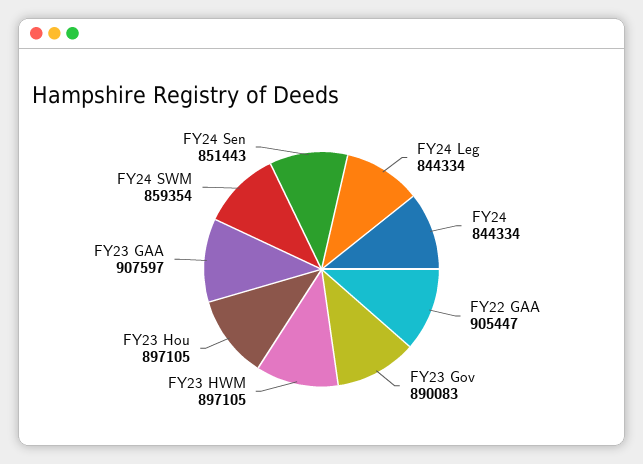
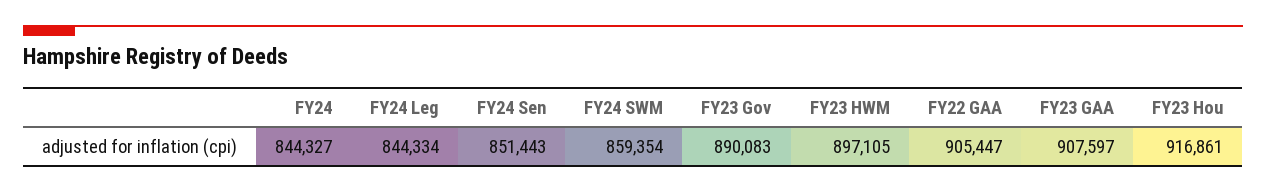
FY24: 844334 -> 844327
FY23 Hou: 897105 -> 916861

